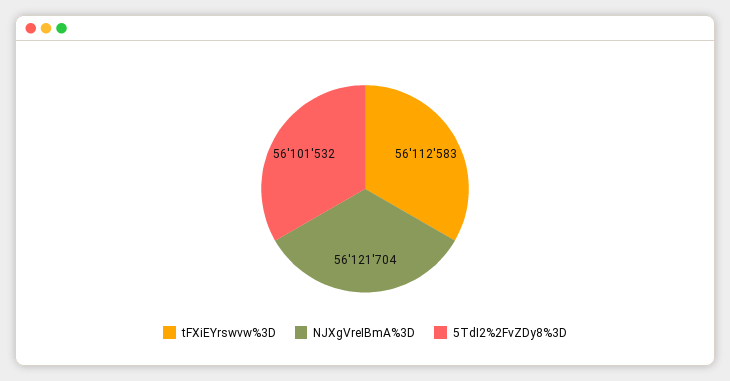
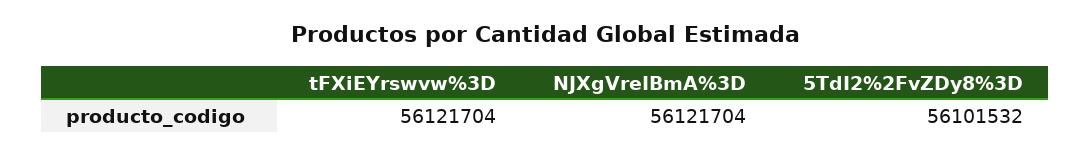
tFXiEYrswvw%3D: 56112583 -> 56121704

